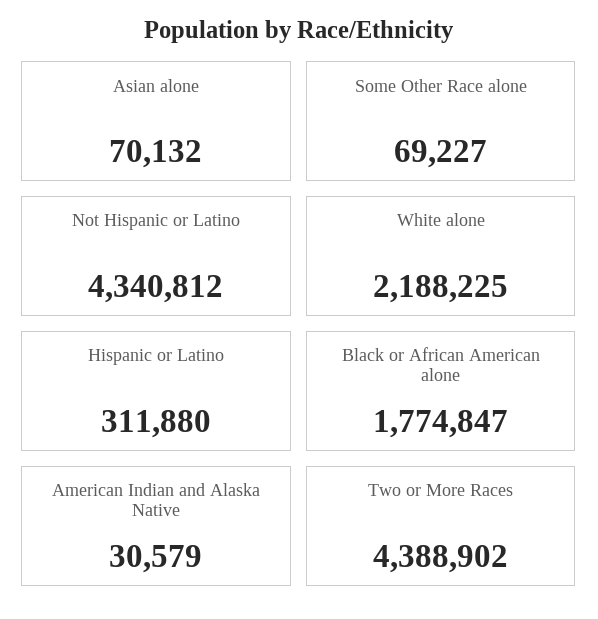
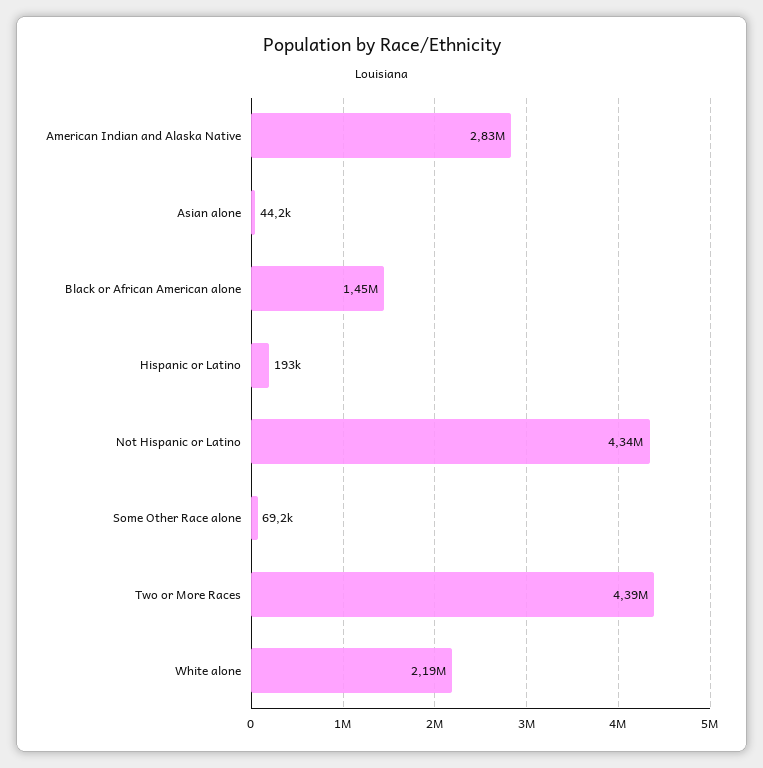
Asian alone: 70132 -> 44200
Hispanic or Latino: 311880 -> 193000
Black or African American alone: 1774847 -> 1450000
American Indian and Alaska Native: 30579 -> 2830000

